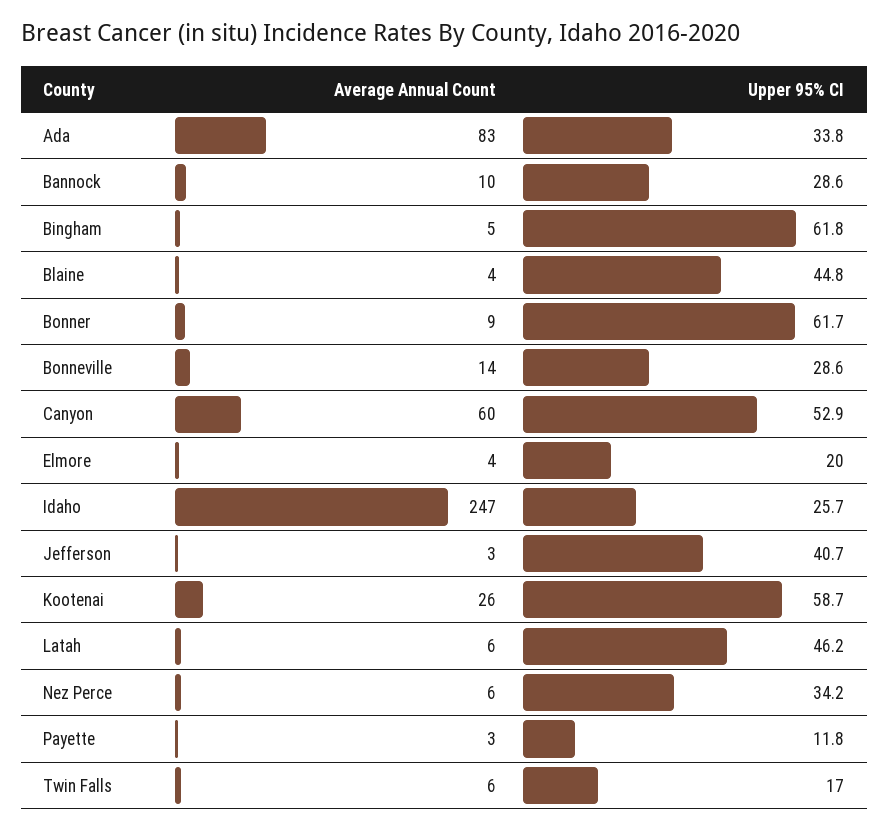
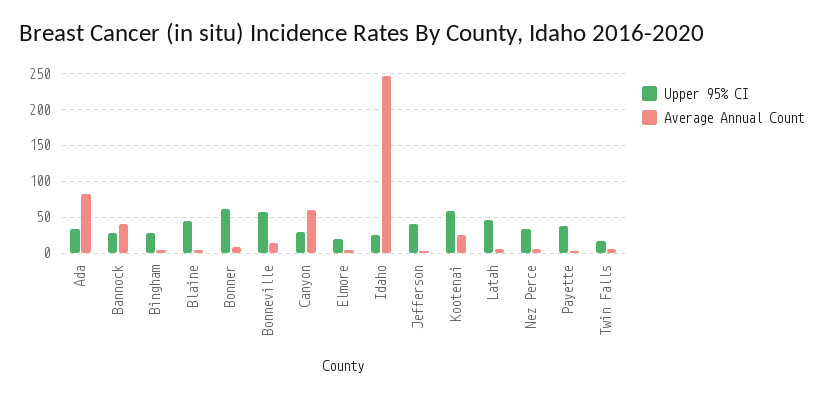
Average Annual Count, Bannock: 10 -> 40
Upper 95% CI, Bingham: 61.8 -> 30
Upper 95% CI, Bonneville: 28.6 -> 60
Upper 95% CI, Canyon: 52.9 -> 30
Upper 95% CI, Payette: 11.8 -> 40

